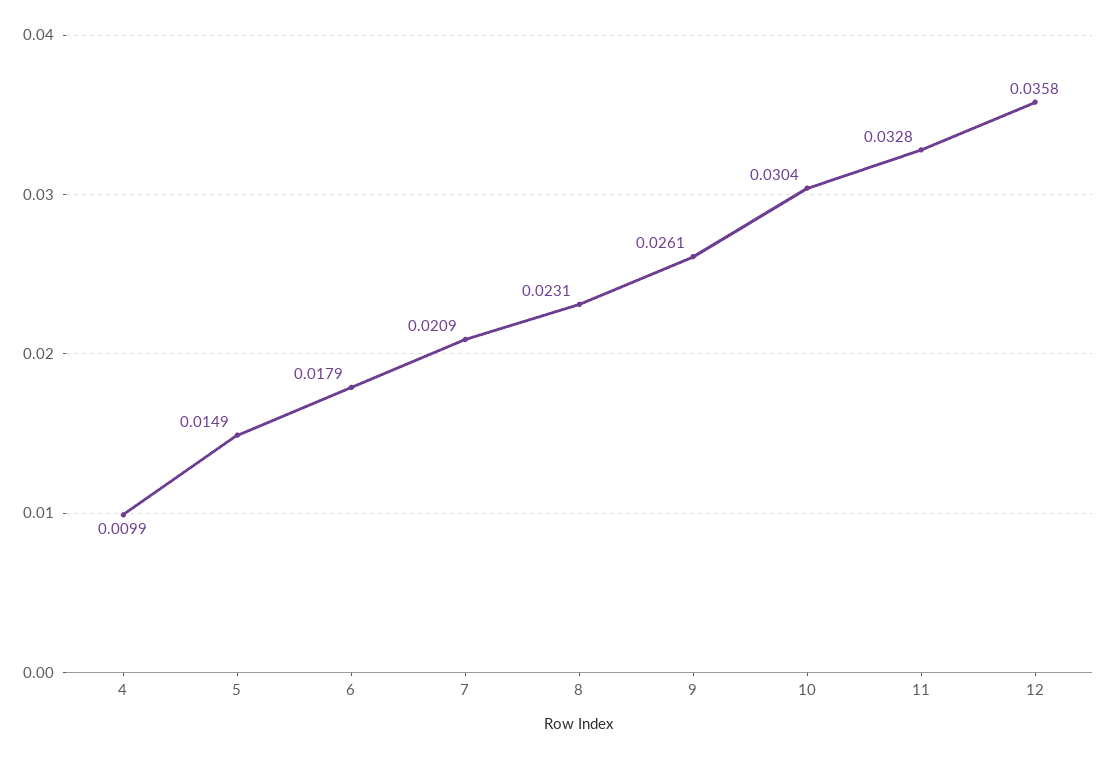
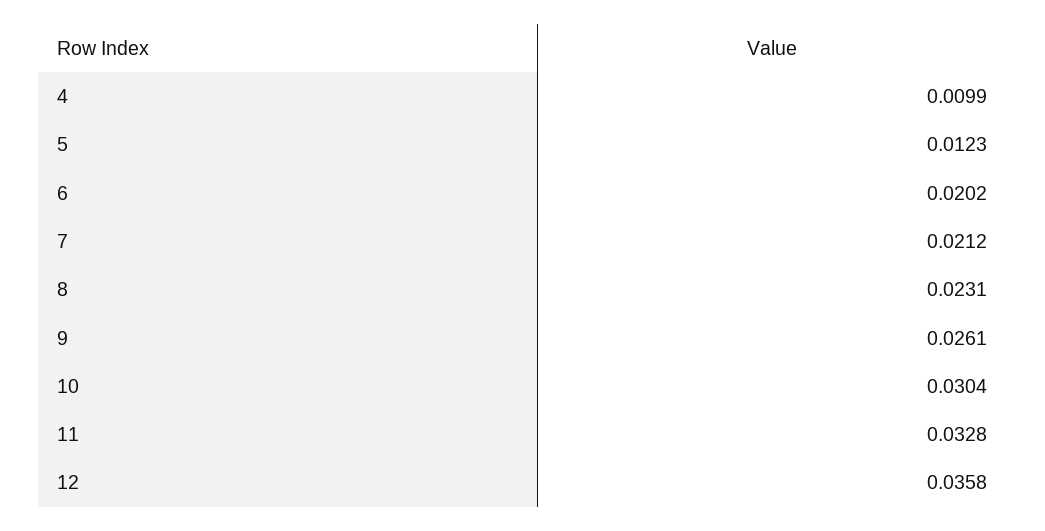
5: 0.0149 -> 0.0123
6: 0.0179 -> 0.0202
7: 0.0209 -> 0.0212

